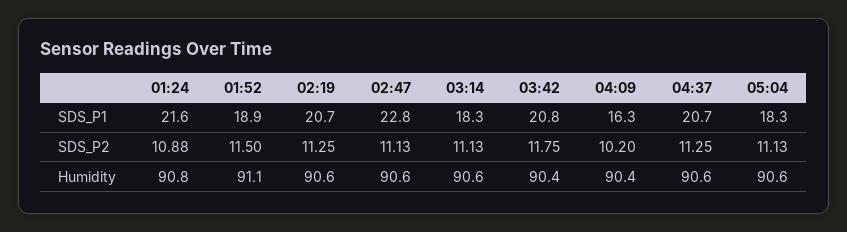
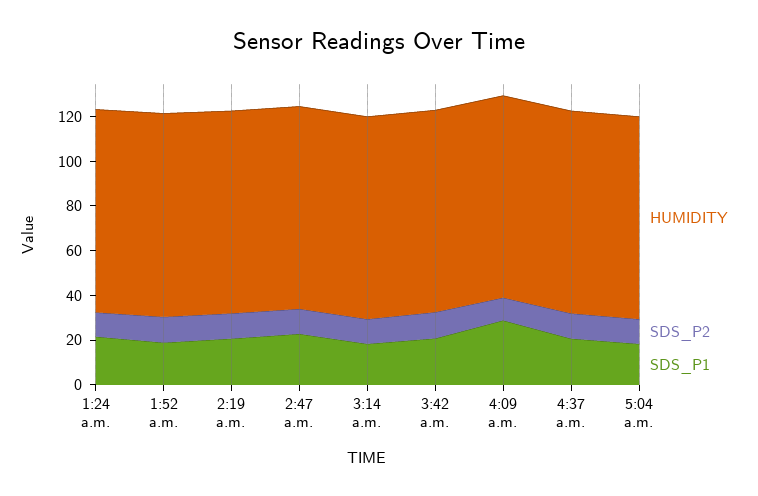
SDS_P1, 04:09: 16.3 -> 30

